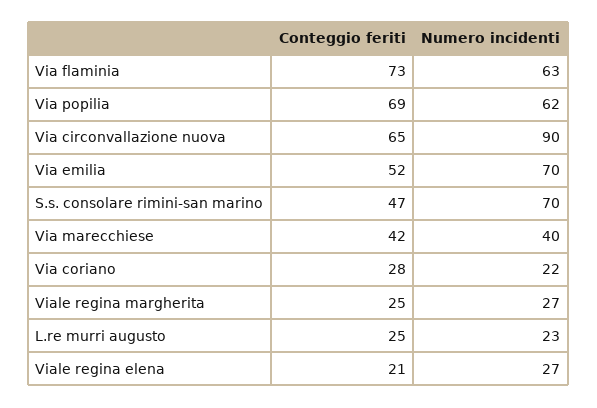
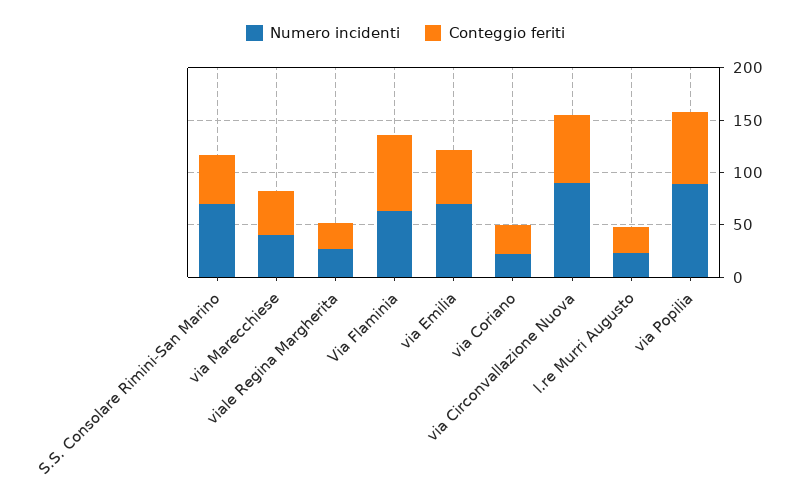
Numero incidenti, Via popilia: 62 -> 90
Conteggio feriti, Viale regina elena: 21 -> none
Numero incidenti, Viale regina elena: 27 -> none

